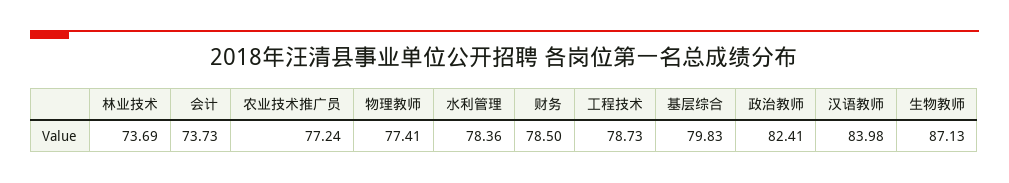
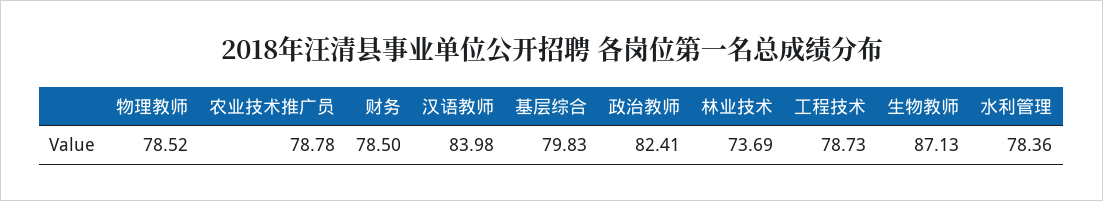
会计: 73.73 -> none
农业技术推广员: 77.24 -> 78.78
物理教师: 77.41 -> 78.52

